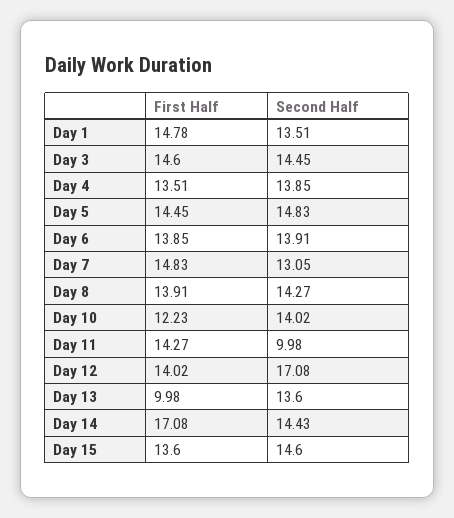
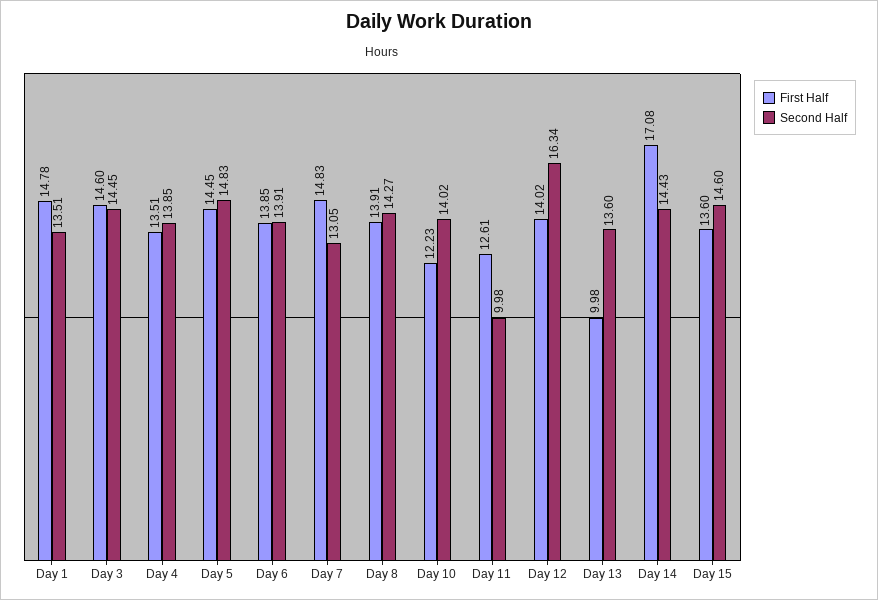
First Half, Day 11: 14.27 -> 12.61
Second Half, Day 12: 17.08 -> 16.34

